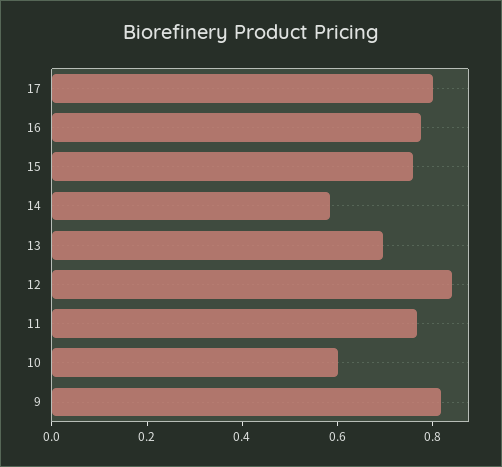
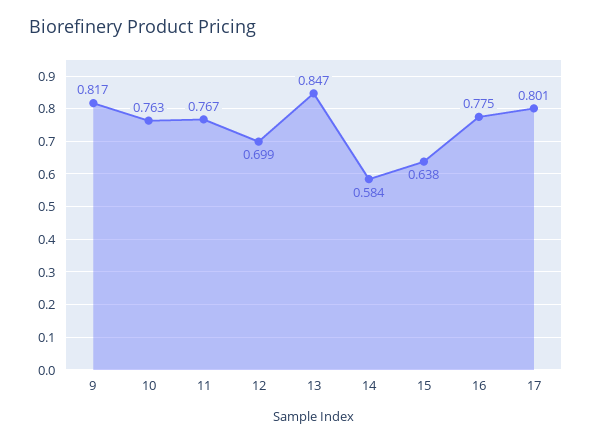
15: 0.75 -> 0.638
13: 0.7 -> 0.847
12: 0.85 -> 0.699
10: 0.6 -> 0.763

